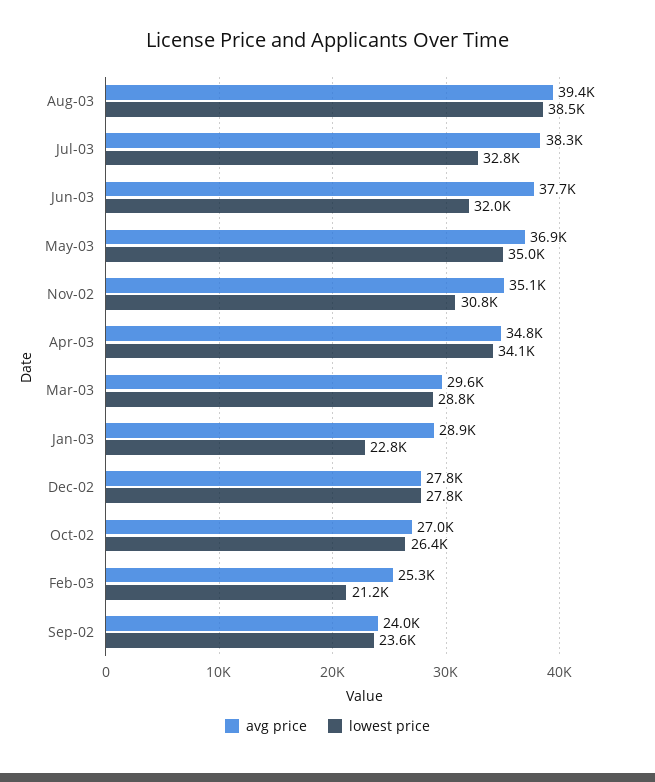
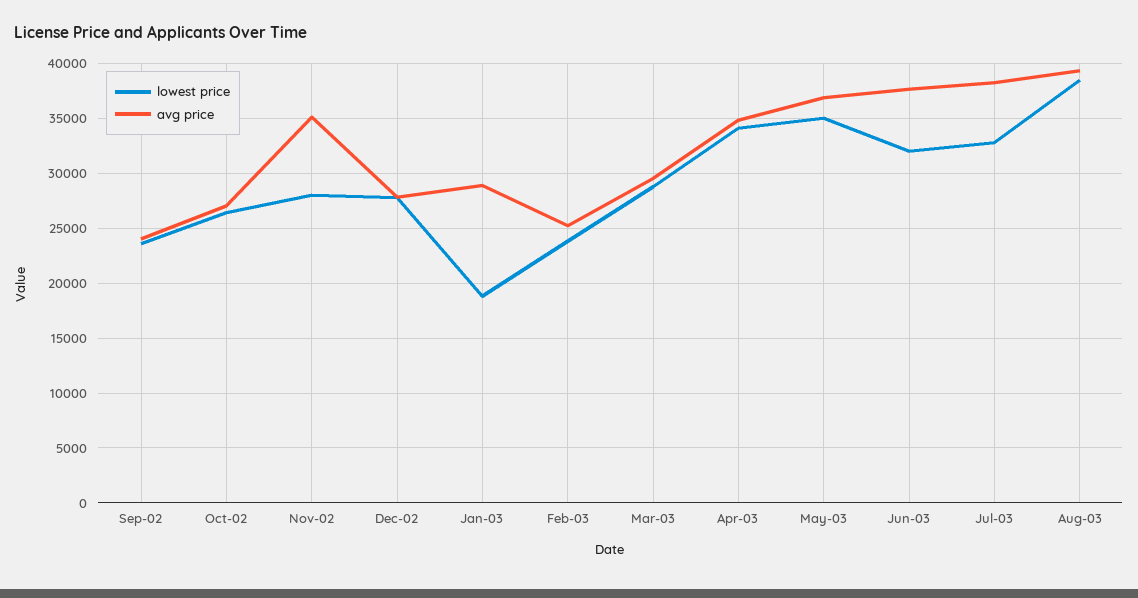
lowest price, Nov-02: 30800 -> 28000
lowest price, Jan-03: 22800 -> 19000
lowest price, Feb-03: 21200 -> 24000

